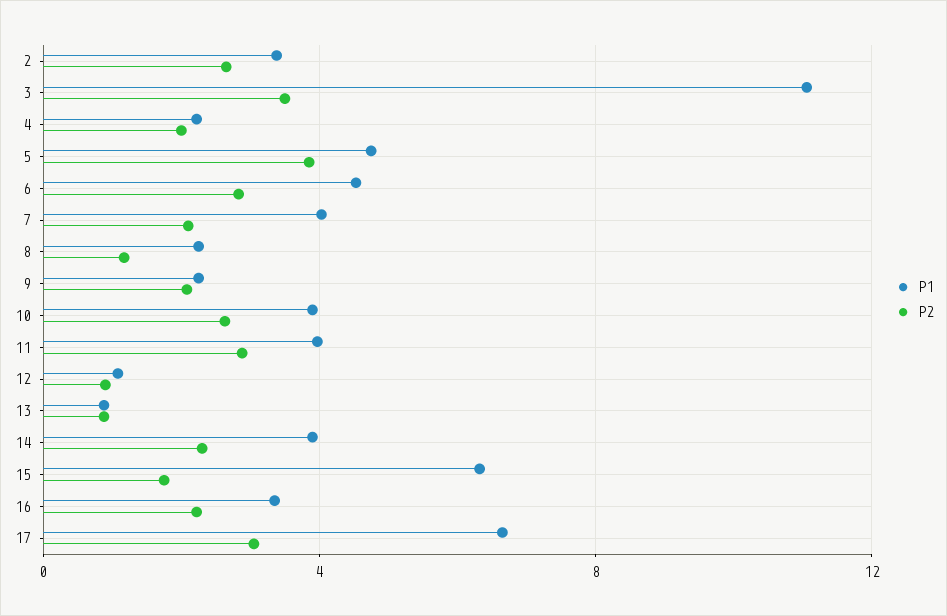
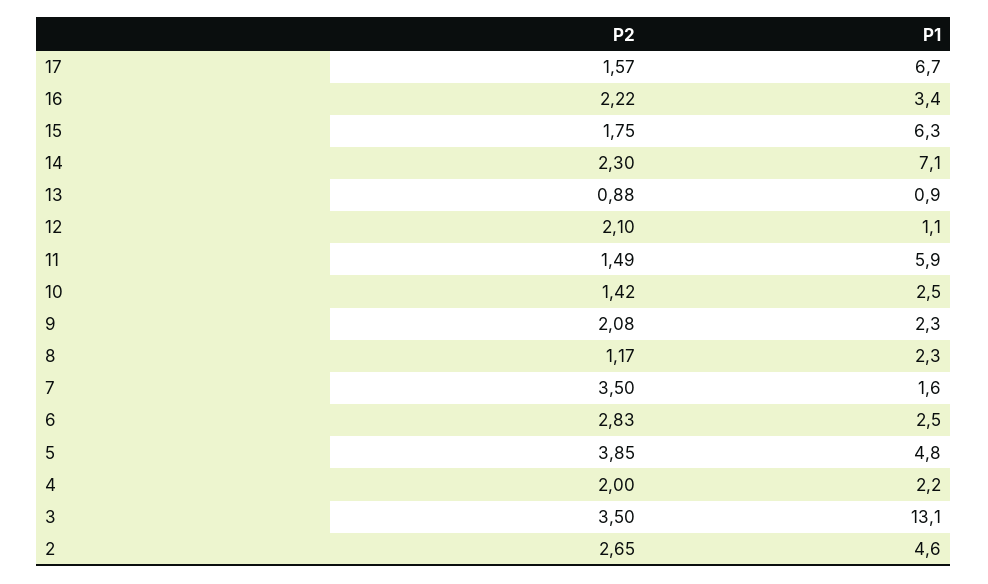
P1, 2: 3.5 -> 4.6
P1, 3: 11 -> 13.1
P1, 6: 4.5 -> 2.5
P1, 7: 4 -> 1.6
P2, 7: 2 -> 3.5
P1, 10: 4 -> 2.5
P2, 10: 2.5 -> 1.42
P1, 11: 4 -> 5.9
P2, 11: 3 -> 1.49
P2, 12: 1 -> 2.1
P1, 14: 4 -> 7.1
P2, 17: 3 -> 1.57

